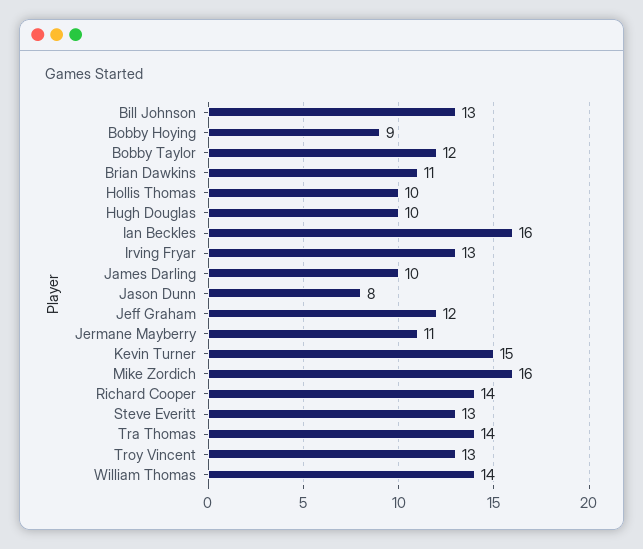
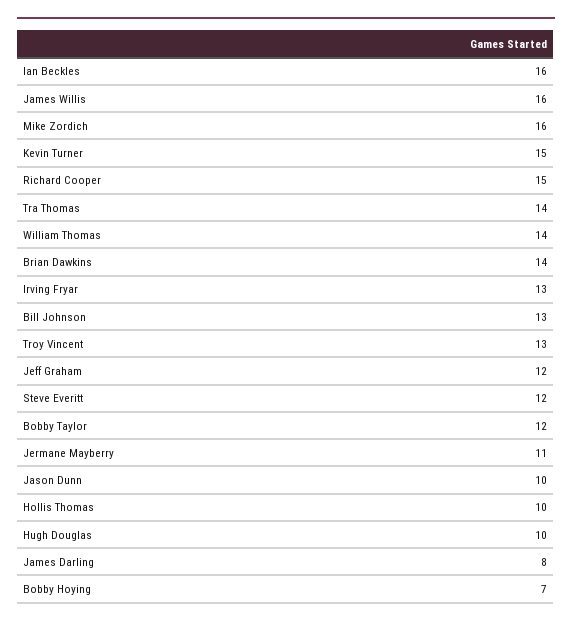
Bobby Hoying: 9 -> 7
Brian Dawkins: 11 -> 14
James Darling: 10 -> 8
Jason Dunn: 8 -> 10
Richard Cooper: 14 -> 15
Steve Everitt: 13 -> 12
James Willis: none -> 16

